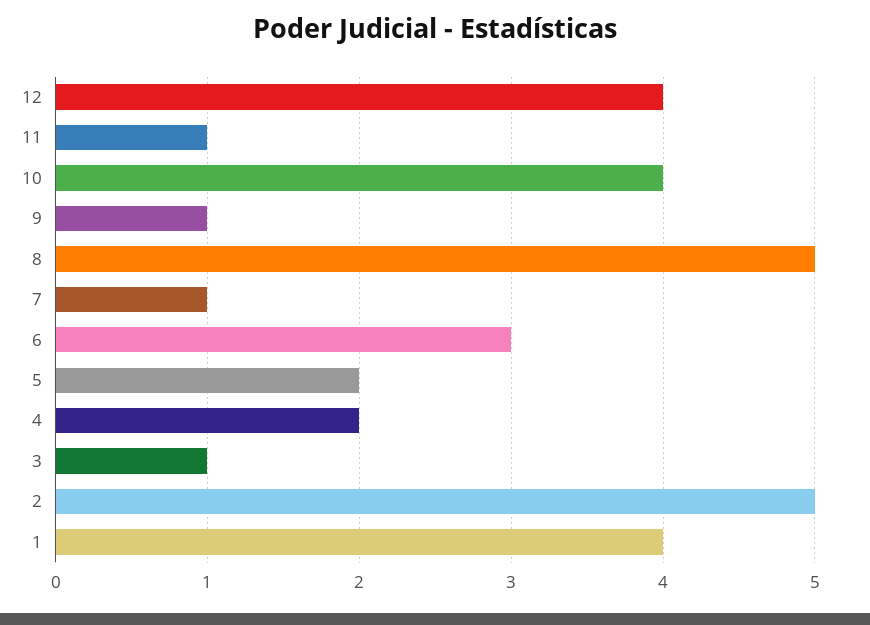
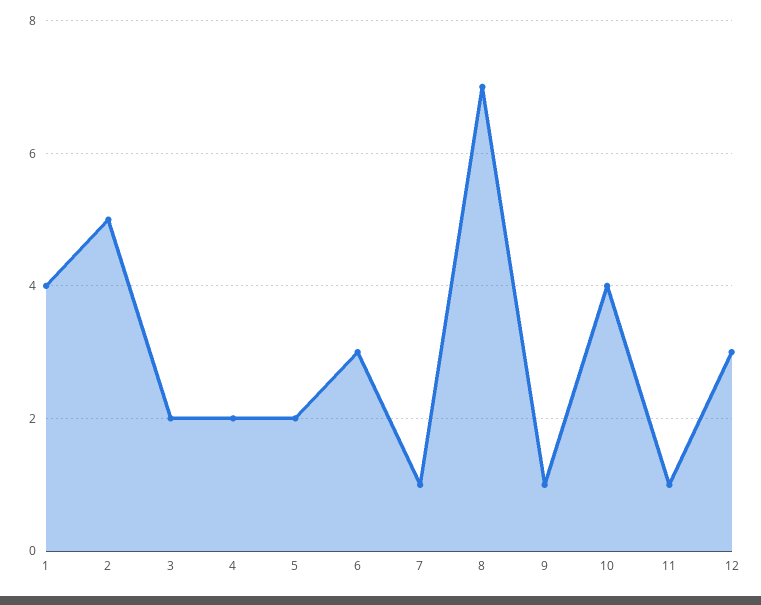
12: 4 -> 3
8: 5 -> 7
3: 1 -> 2

